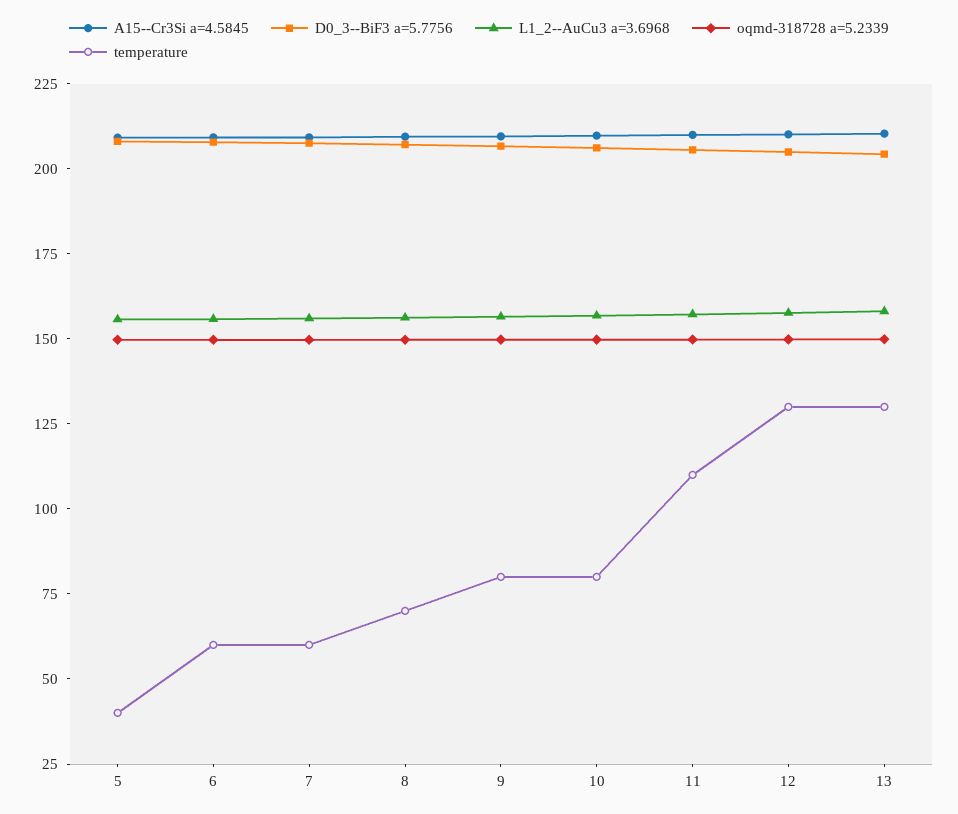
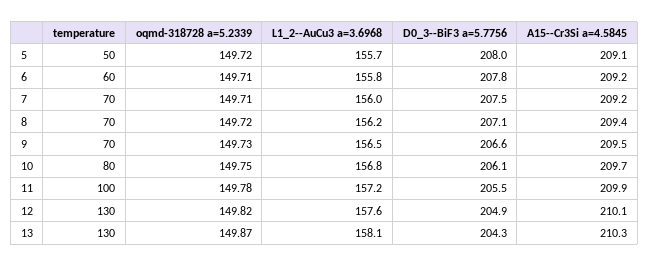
temperature, 5: 40 -> 50
temperature, 7: 60 -> 70
temperature, 9: 80 -> 70
temperature, 11: 110 -> 100

